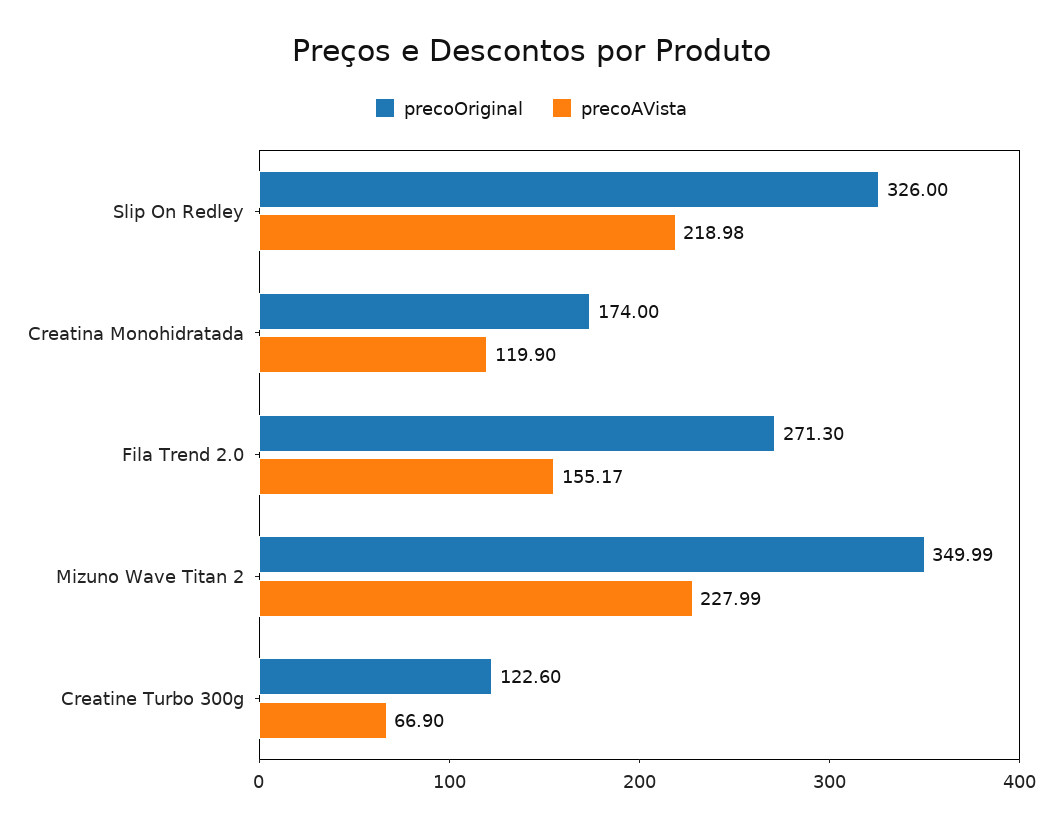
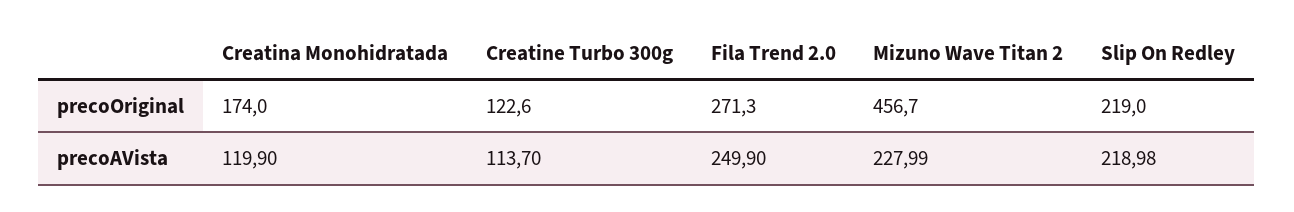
precoOriginal, Slip On Redley: 326 -> 219
precoAVista, Fila Trend 2.0: 155.17 -> 249.9
precoOriginal, Mizuno Wave Titan 2: 349.99 -> 456.7
precoAVista, Creatine Turbo 300g: 66.9 -> 113.7

